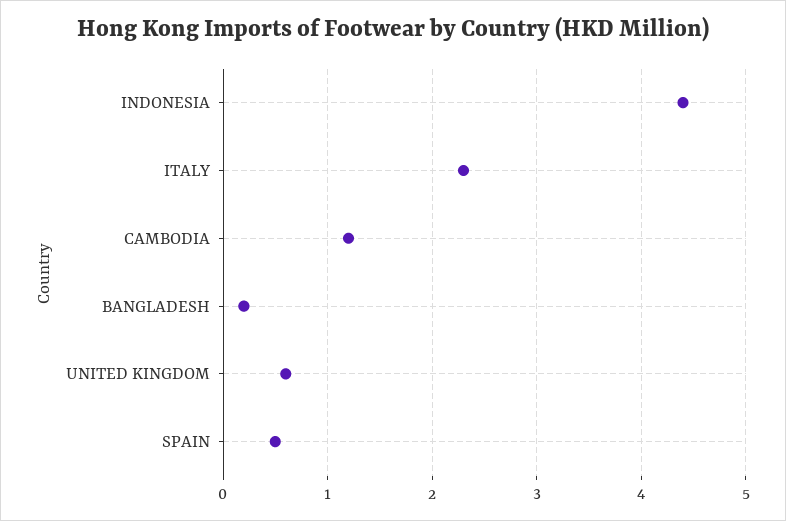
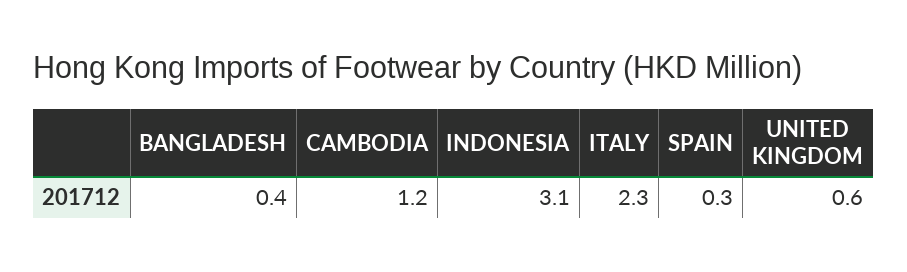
INDONESIA: 4.4 -> 3.1
BANGLADESH: 0.2 -> 0.4
SPAIN: 0.5 -> 0.3

